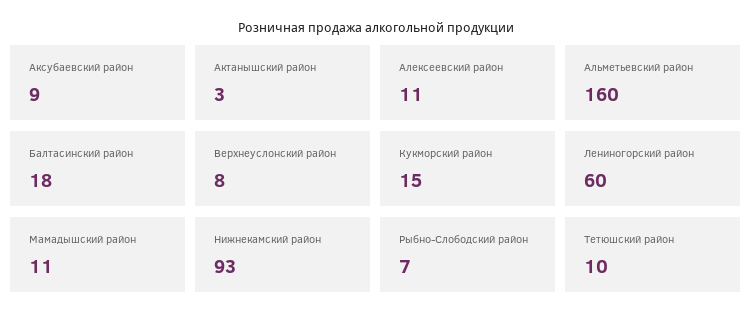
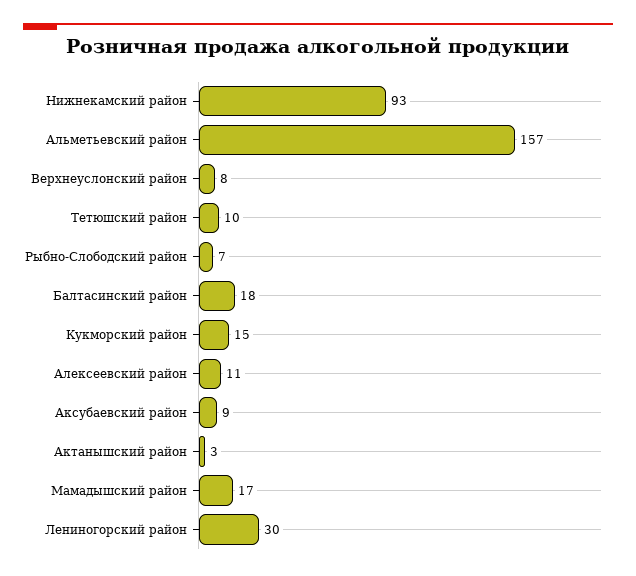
Альметьевский район: 160 -> 157
Лениногорский район: 60 -> 30
Мамадышский район: 11 -> 17

